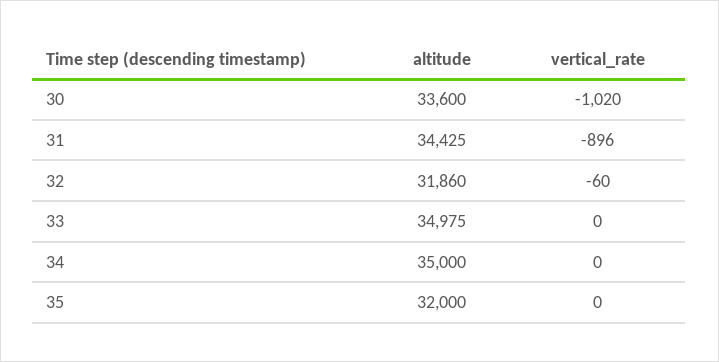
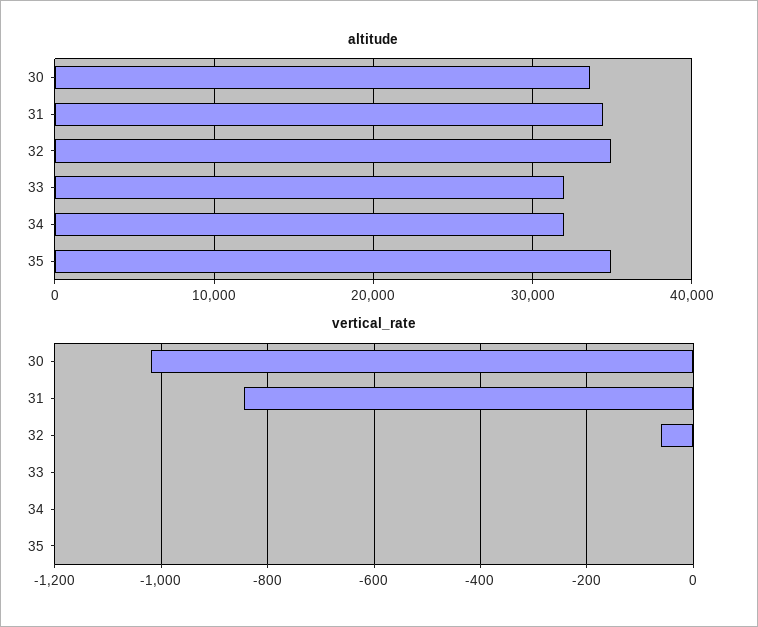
vertical_rate, 31: -896 -> -840
altitude, 32: 31860 -> 35000
altitude, 33: 34975 -> 32000
altitude, 34: 35000 -> 32000
altitude, 35: 32000 -> 35000

